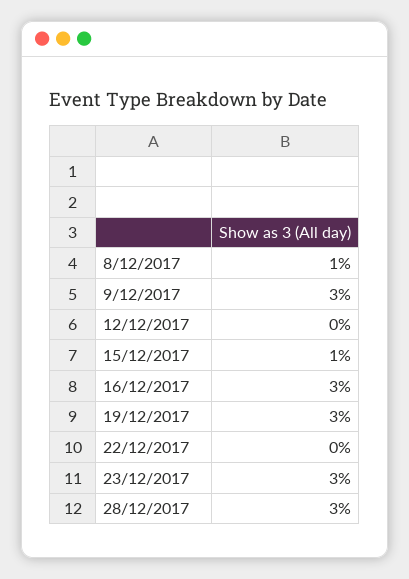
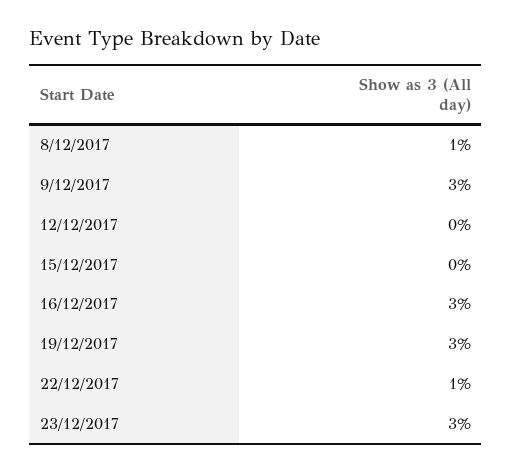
15/12/2017: 1 -> 0
22/12/2017: 0 -> 1
28/12/2017: 3 -> none

